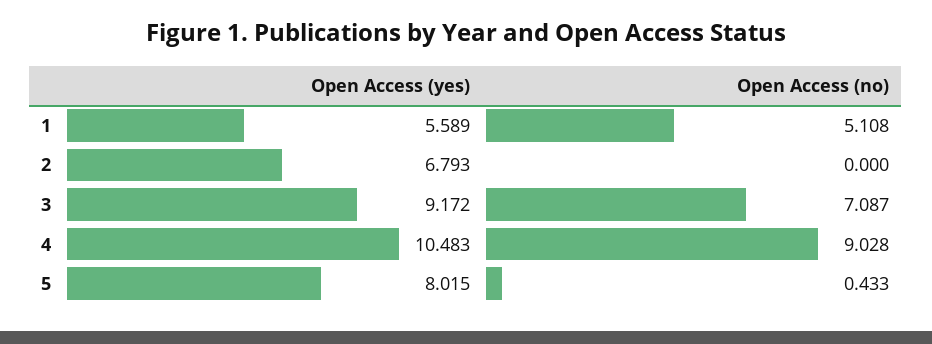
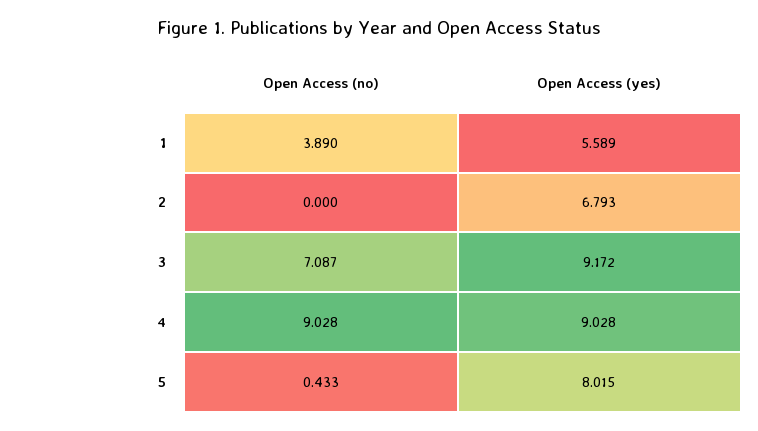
Open Access (no), 1: 5.108 -> 3.89
Open Access (yes), 4: 10.483 -> 9.028

